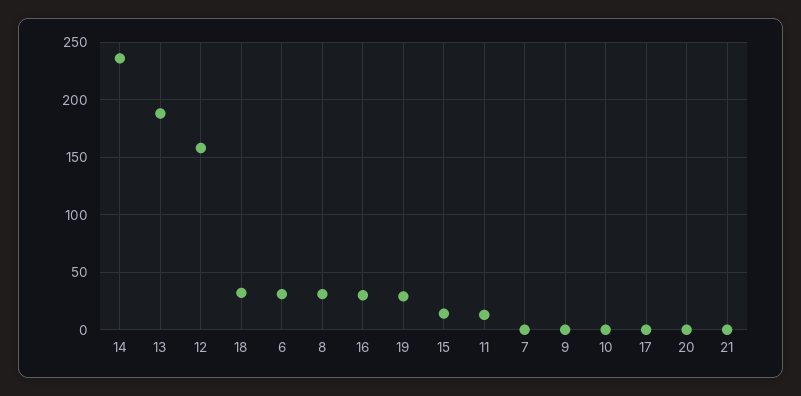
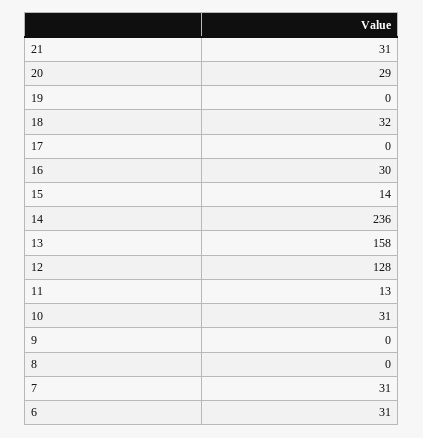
13: 190 -> 158
12: 160 -> 128
8: 30 -> 0
19: 30 -> 0
7: 0 -> 31
10: 0 -> 31
20: 0 -> 29
21: 0 -> 31

